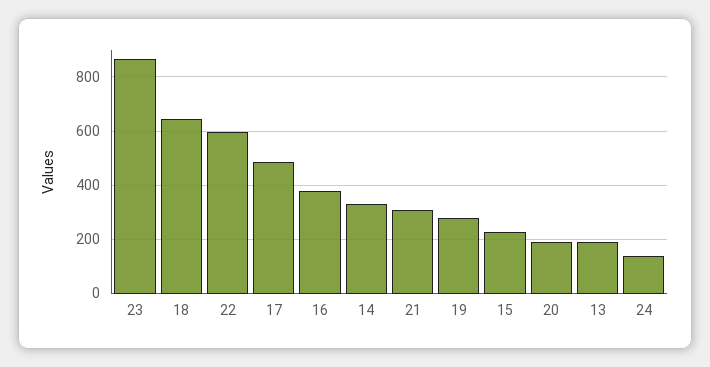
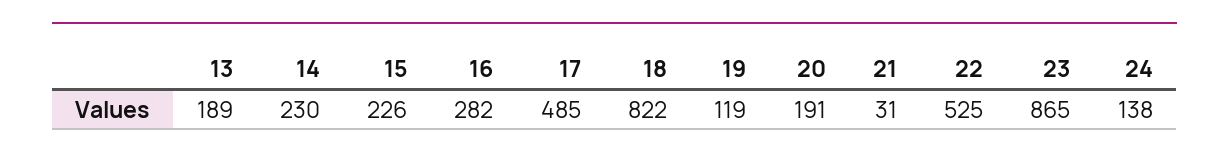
18: 650 -> 822
22: 600 -> 525
16: 375 -> 282
14: 325 -> 230
21: 300 -> 31
19: 275 -> 119

